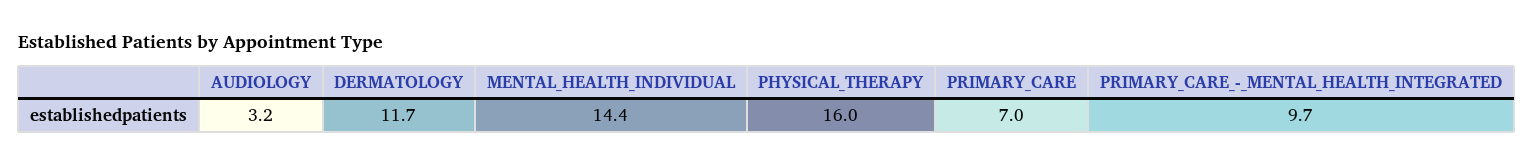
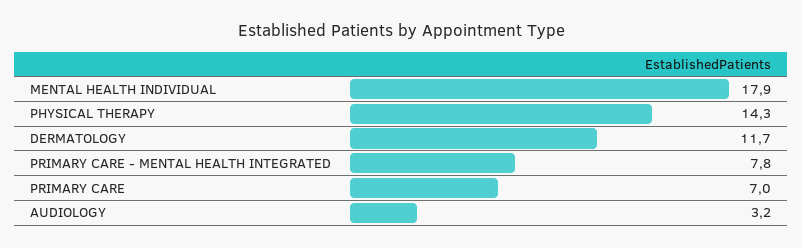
MENTAL_HEALTH_INDIVIDUAL: 14.4 -> 17.9
PHYSICAL_THERAPY: 16 -> 14.3
PRIMARY_CARE_-_MENTAL_HEALTH_INTEGRATED: 9.7 -> 7.8

